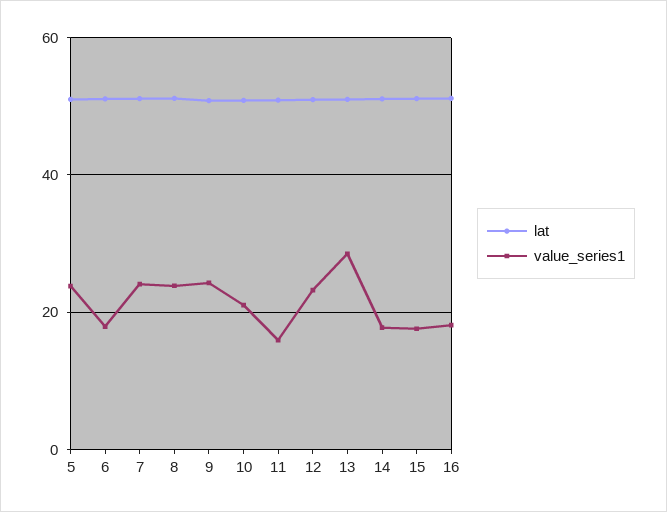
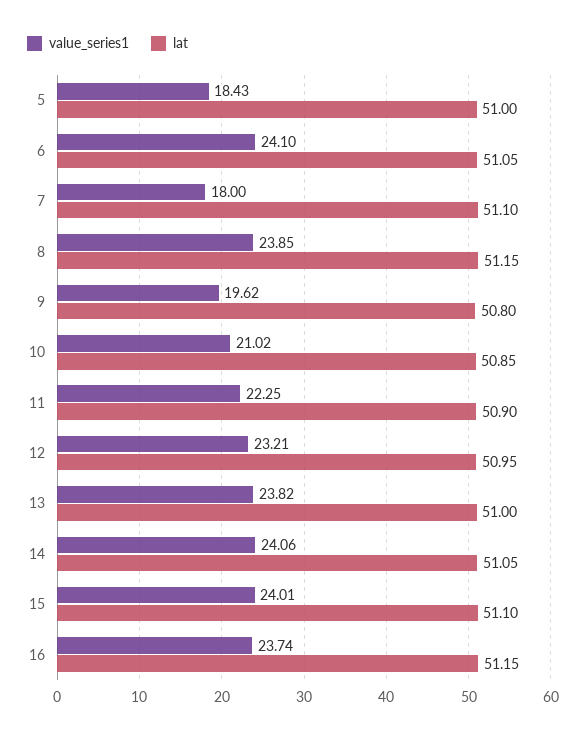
value_series1, 5: 24 -> 18.43
value_series1, 6: 18 -> 24.1
value_series1, 7: 24 -> 18
value_series1, 9: 24 -> 19.62
value_series1, 11: 16 -> 22.25
value_series1, 13: 28 -> 23.82
value_series1, 14: 18 -> 24.06
value_series1, 15: 18 -> 24.01
value_series1, 16: 18 -> 23.74

